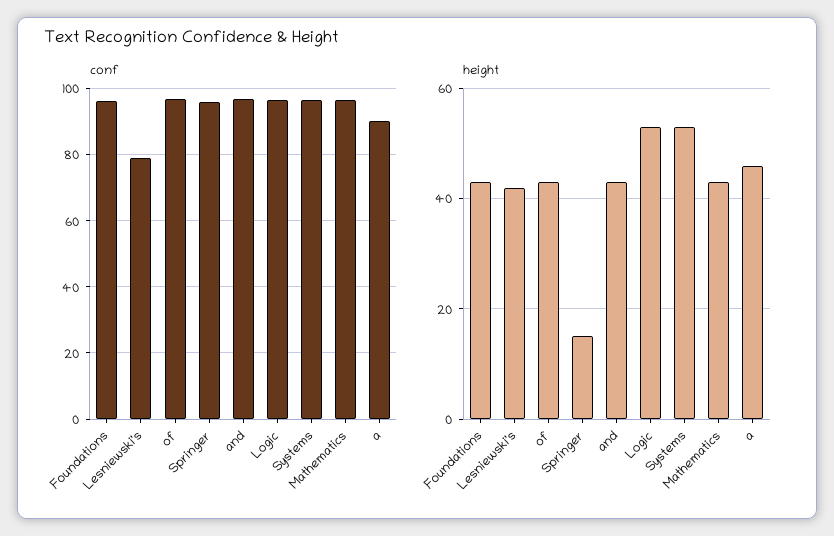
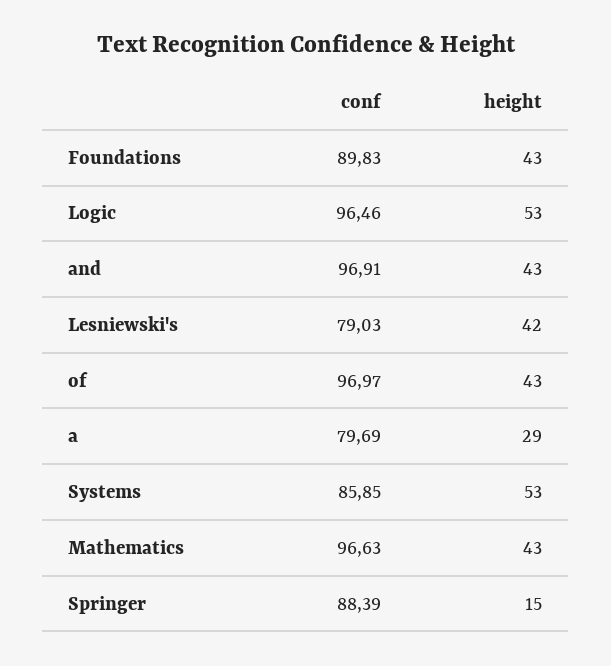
conf, Foundations: 96 -> 89.83
conf, Springer: 96 -> 88.39
conf, Systems: 96 -> 85.85
conf, a: 90 -> 79.69
height, a: 45 -> 29

